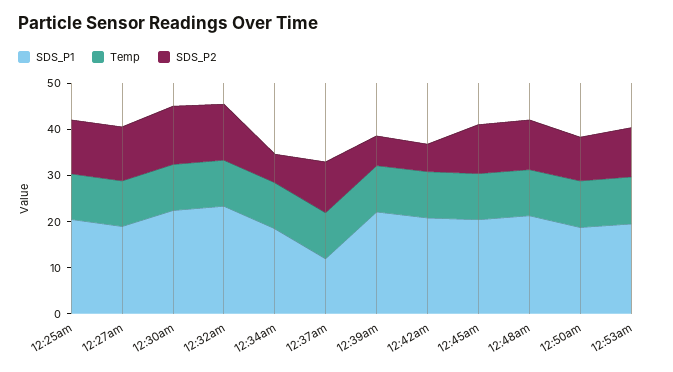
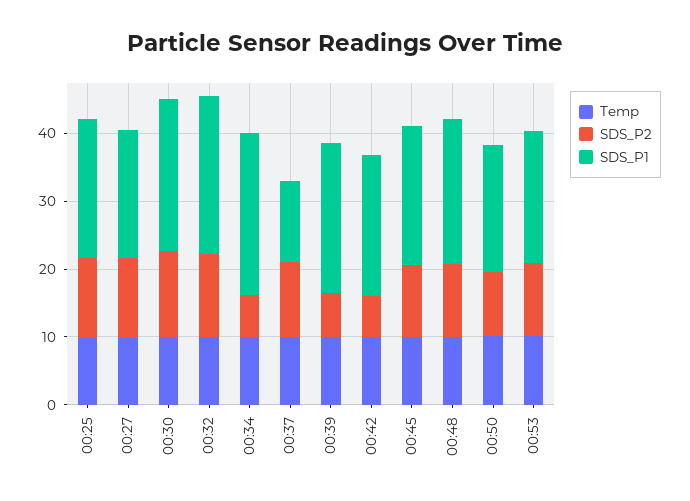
SDS_P1, 12:34am: 18 -> 24

